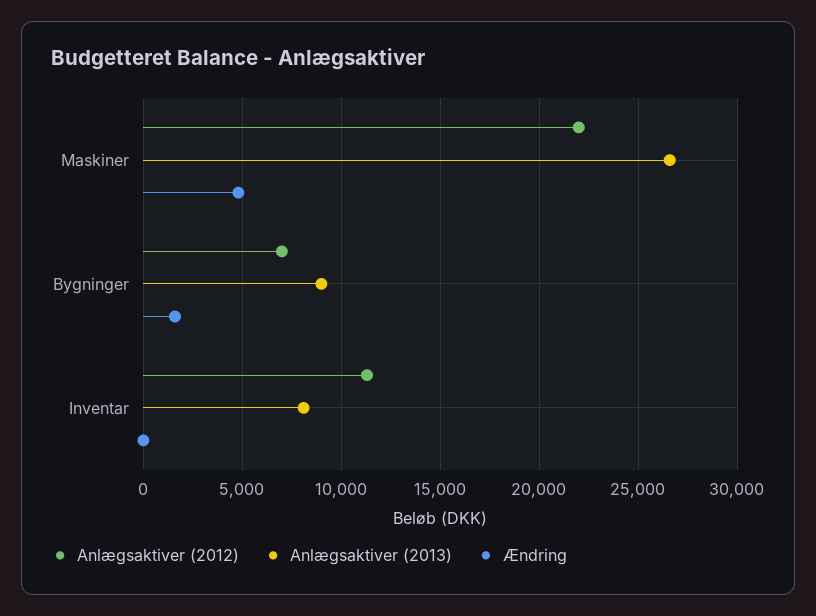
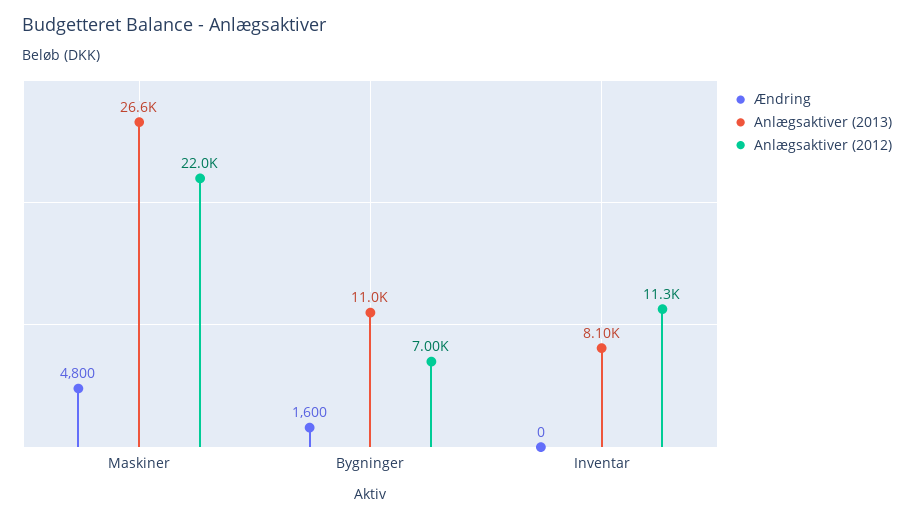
Anlægsaktiver (2013), Bygninger: 9000 -> 11000

